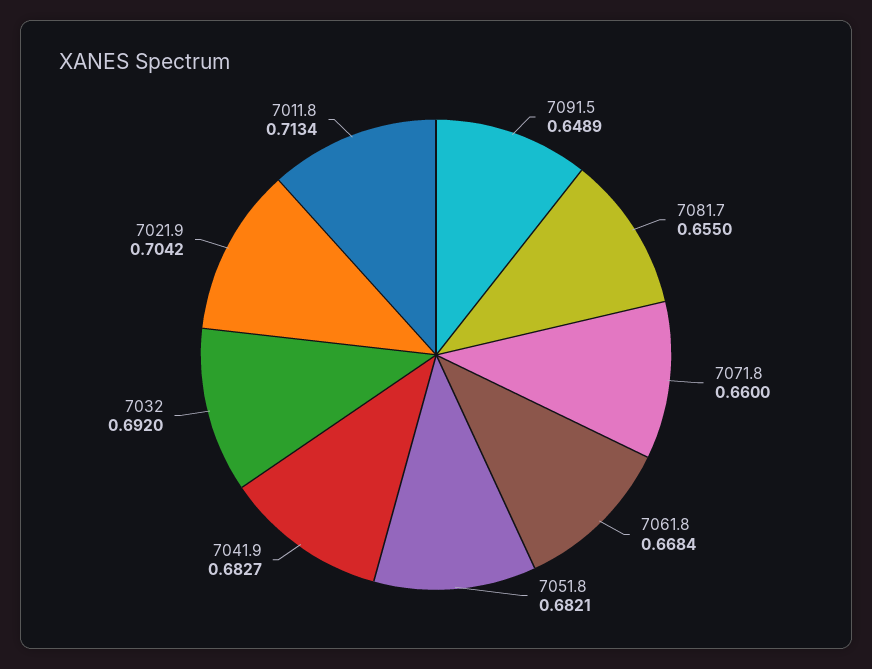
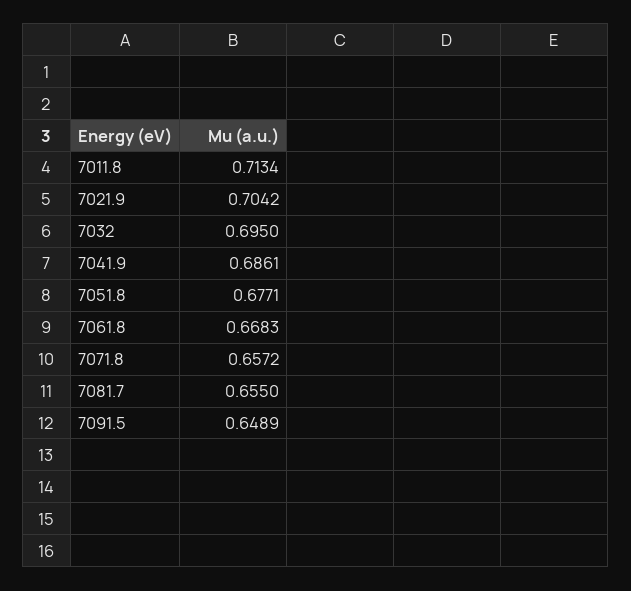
7071.8: 0.66 -> 0.6572
7061.8: 0.6684 -> 0.6683
7051.8: 0.6821 -> 0.6771
7041.9: 0.6827 -> 0.6861
7032: 0.692 -> 0.695

